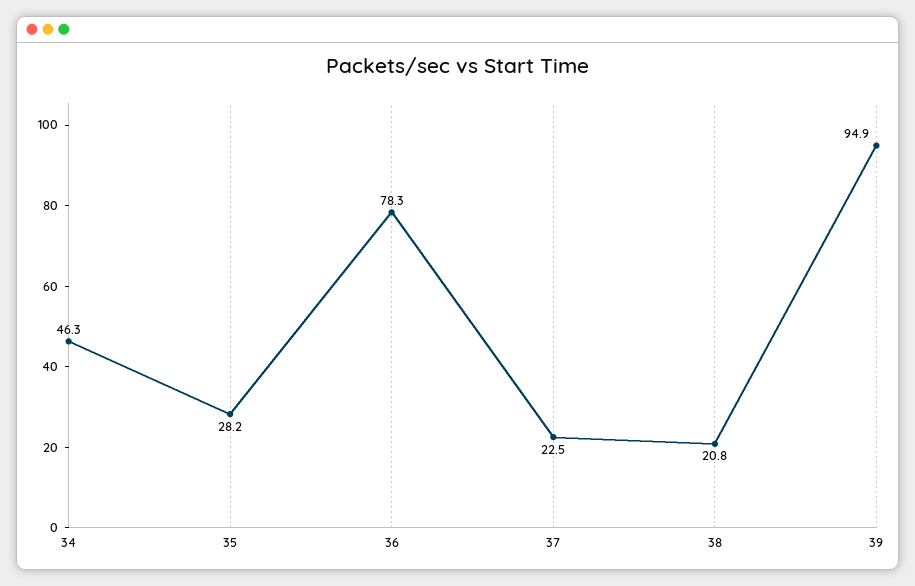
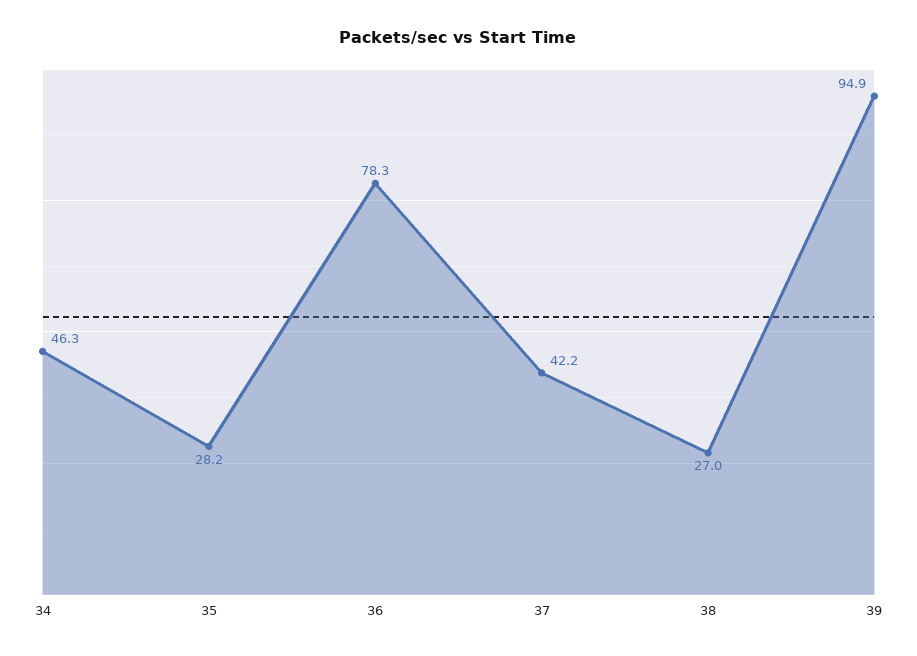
37: 22.5 -> 42.2
38: 20.8 -> 27

